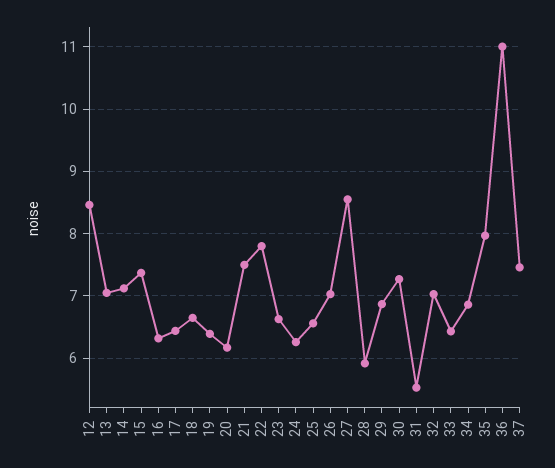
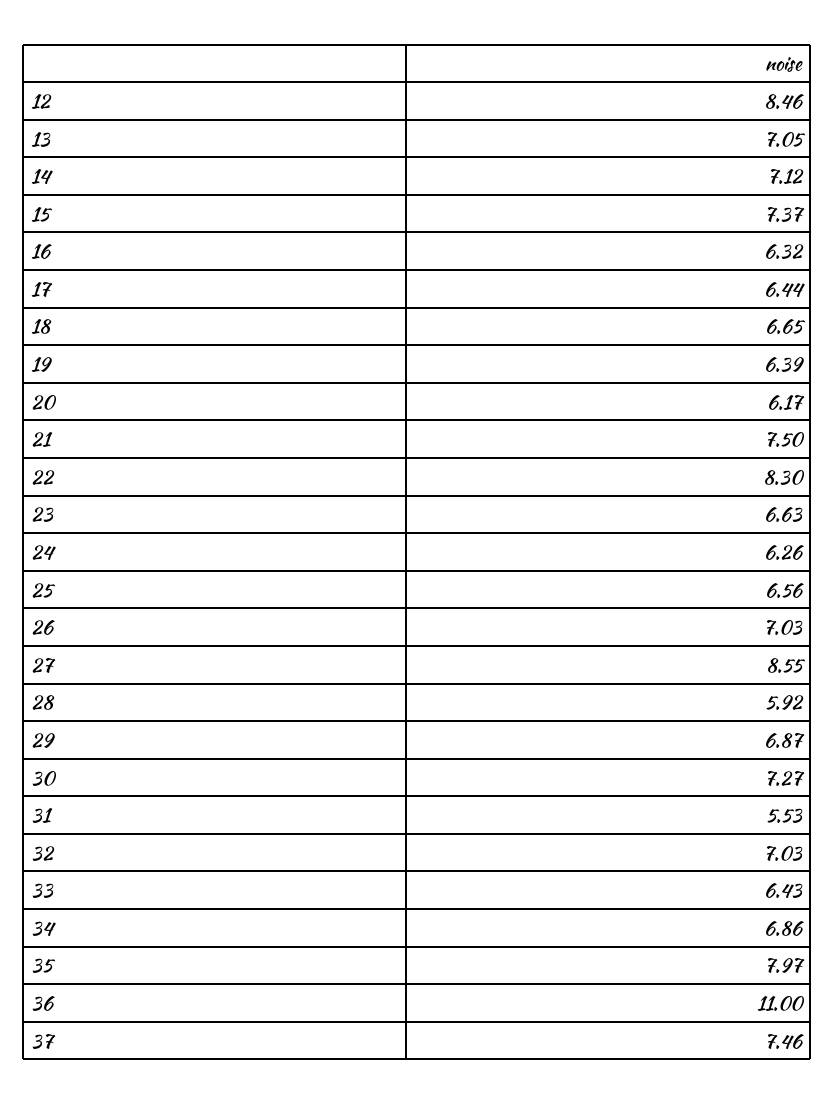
22: 7.8 -> 8.3

